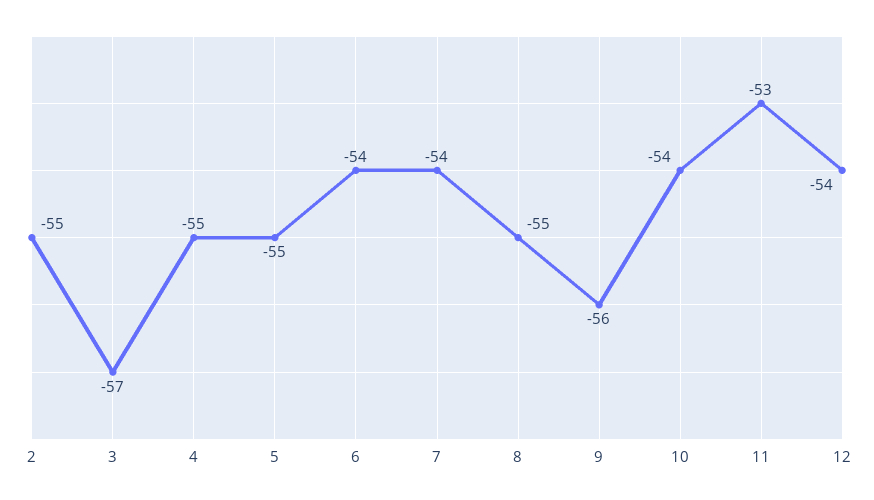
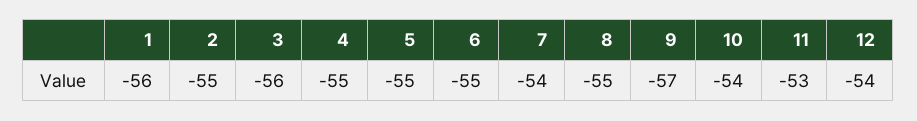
3: -57 -> -56
6: -54 -> -55
9: -56 -> -57
1: none -> -56

